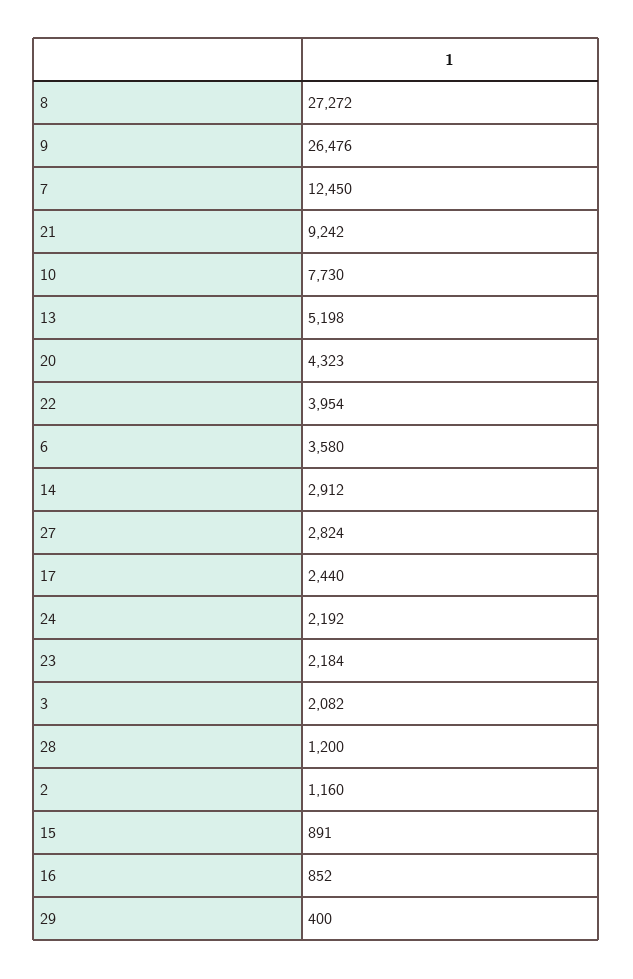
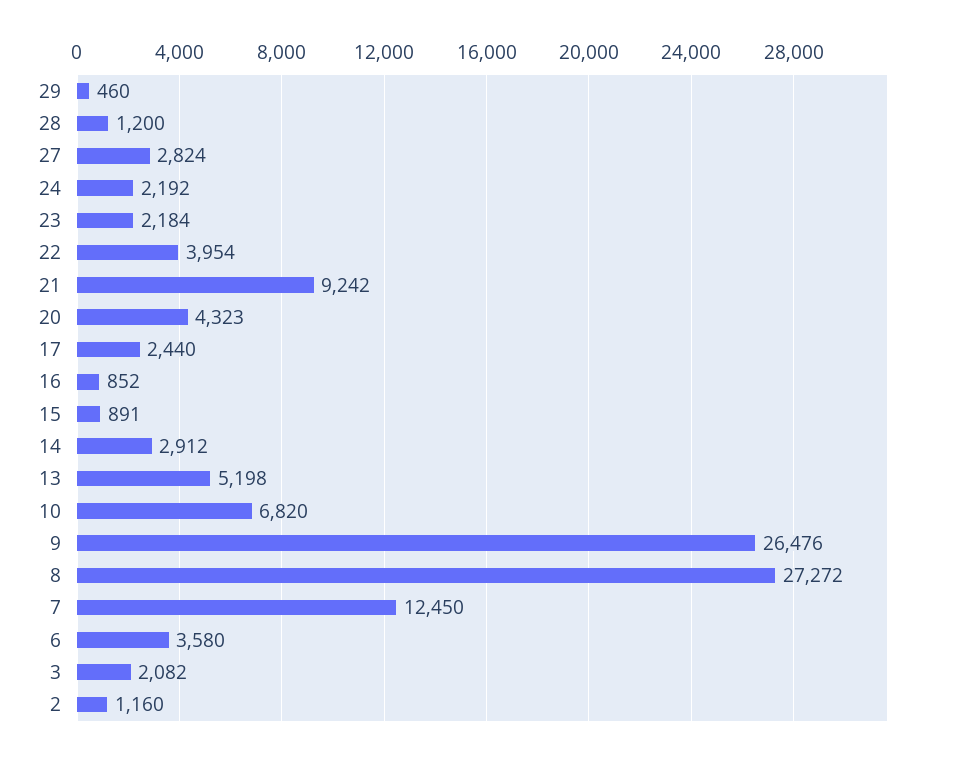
10: 7730 -> 6820
29: 400 -> 460

